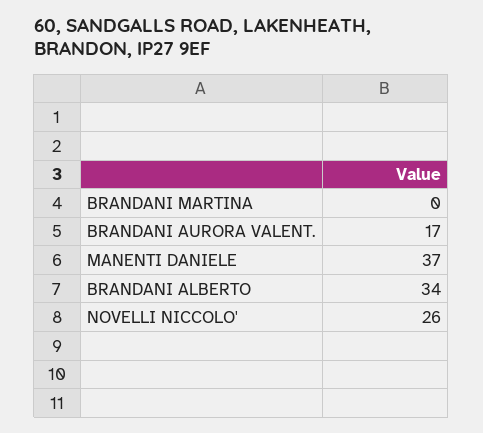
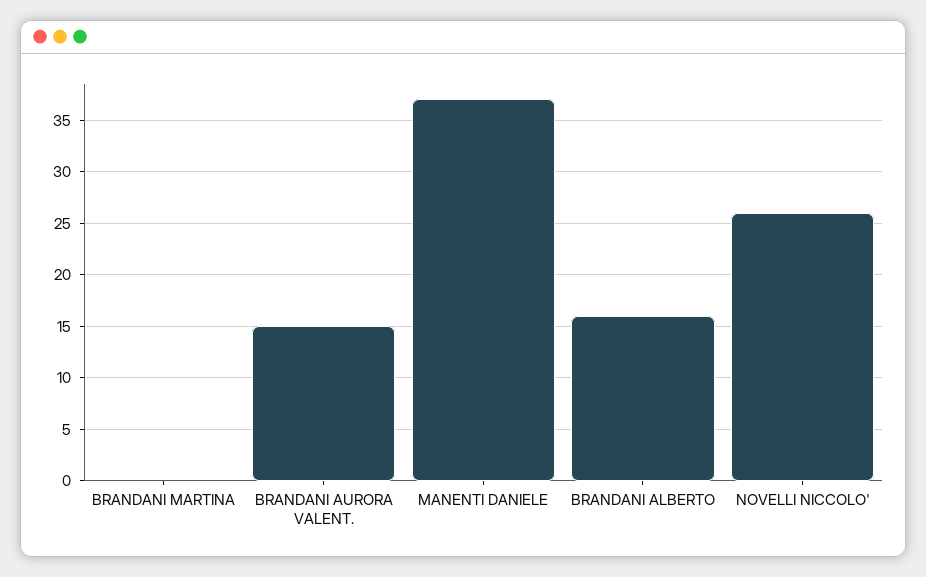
BRANDANI AURORA VALENT.: 17 -> 15
BRANDANI ALBERTO: 34 -> 16

